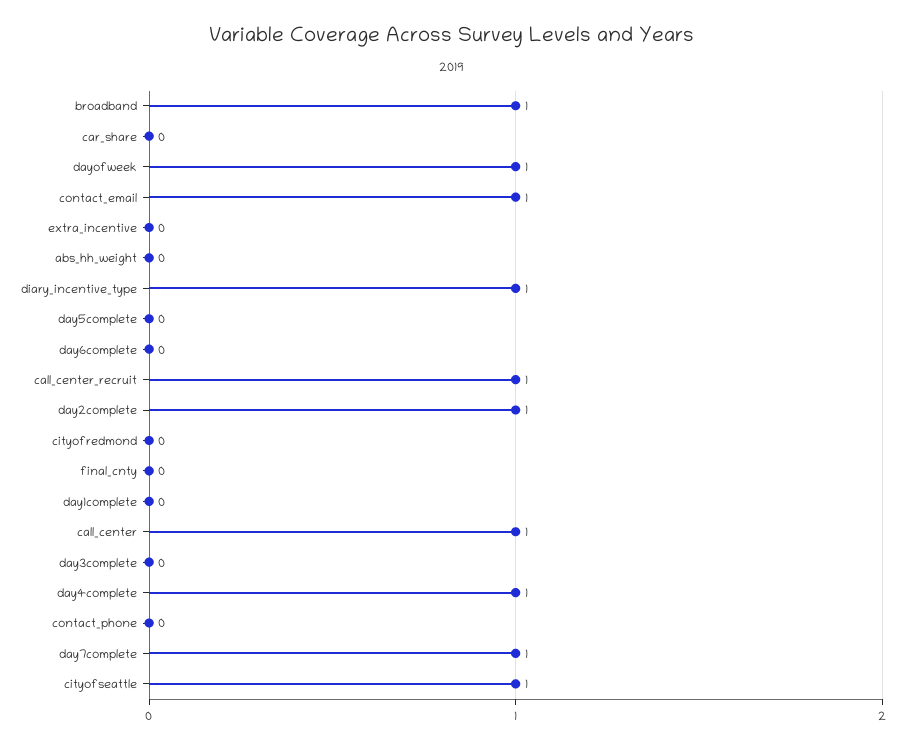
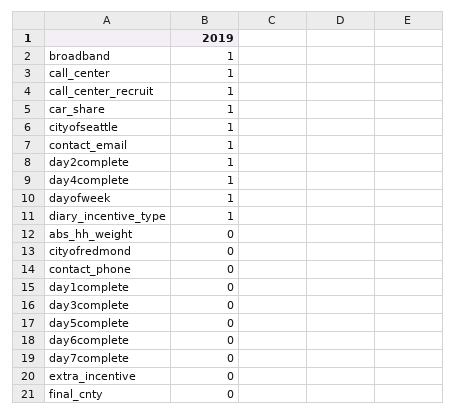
car_share: 0 -> 1
day7complete: 1 -> 0

